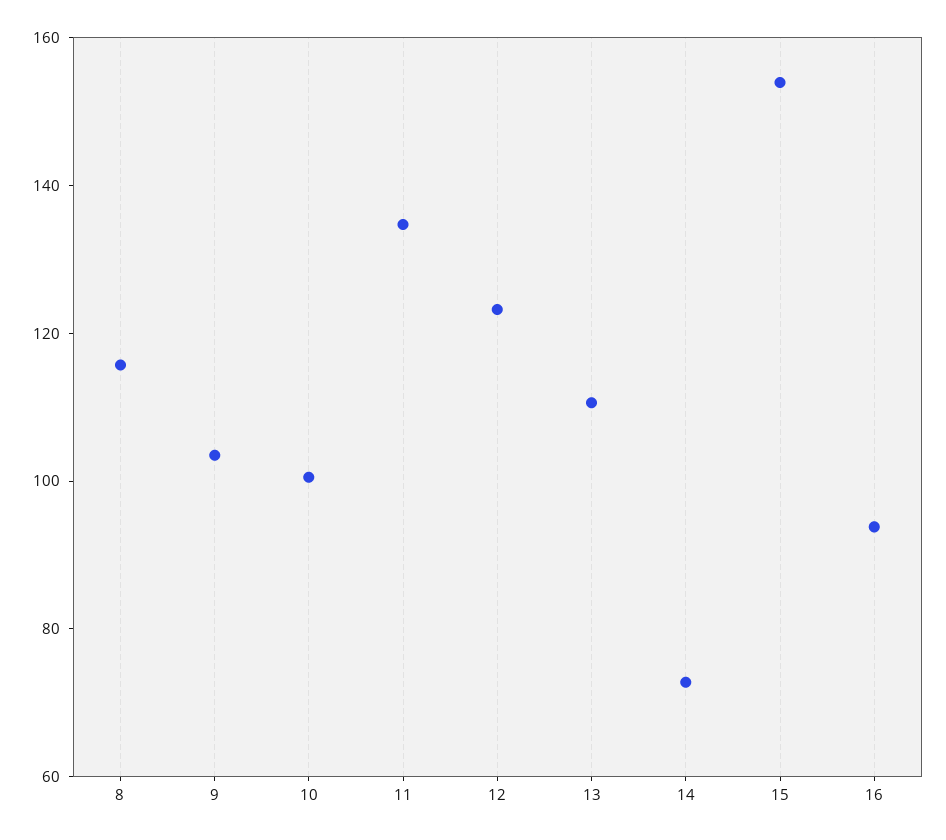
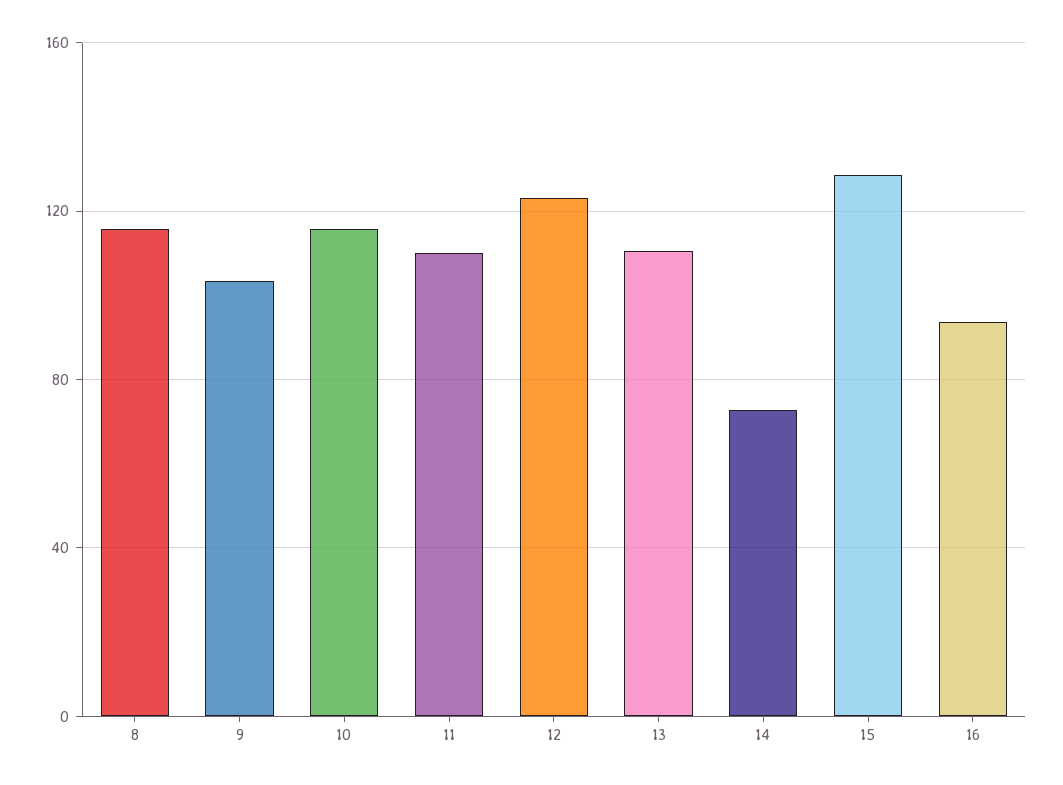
10: 100 -> 115
11: 135 -> 110
15: 155 -> 130

